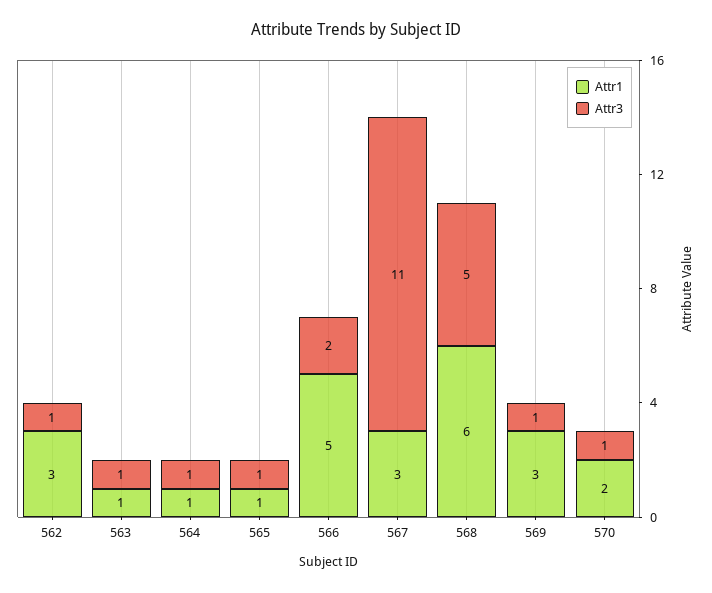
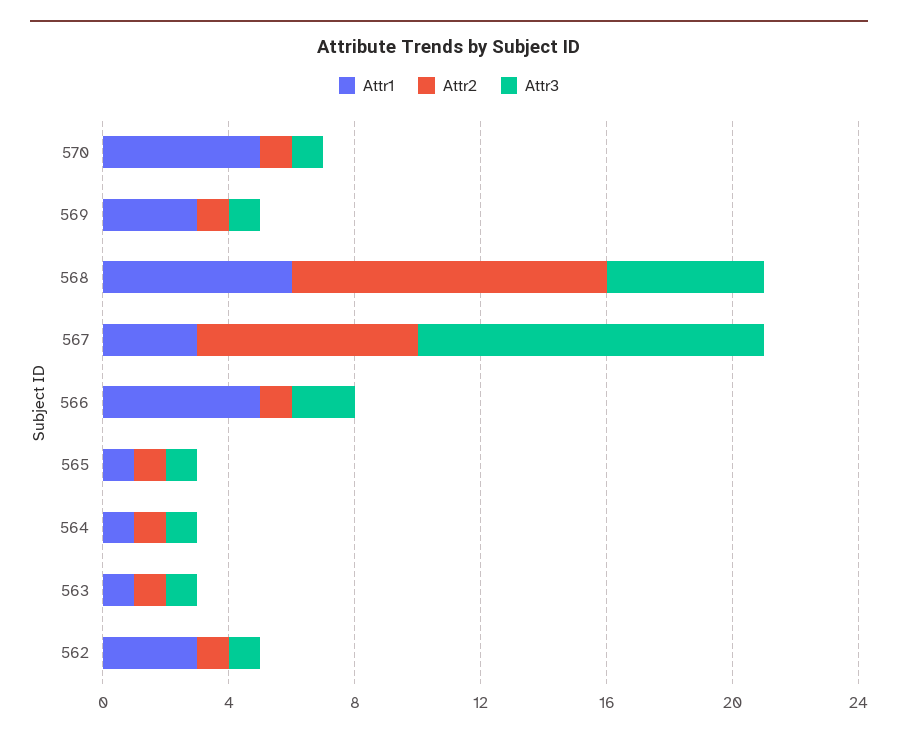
Attr1, 570: 2 -> 5
Attr2, 570: none -> 1
Attr2, 569: none -> 1
Attr2, 568: none -> 10
Attr2, 567: none -> 7
Attr2, 566: none -> 1
Attr2, 565: none -> 1
Attr2, 564: none -> 1
Attr2, 563: none -> 1
Attr2, 562: none -> 1

